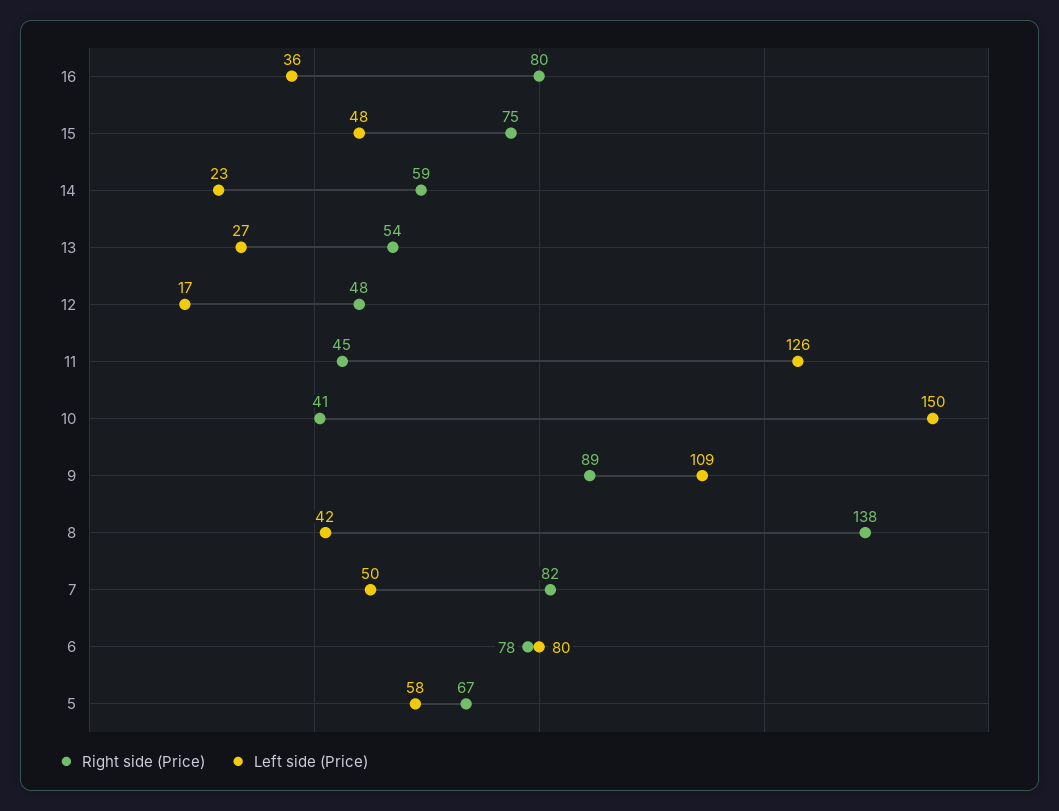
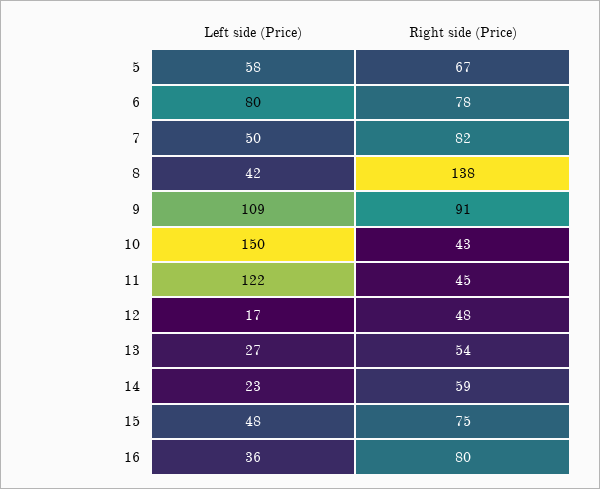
Left side (Price), 11: 126 -> 122
Right side (Price), 10: 41 -> 43
Right side (Price), 9: 89 -> 91

